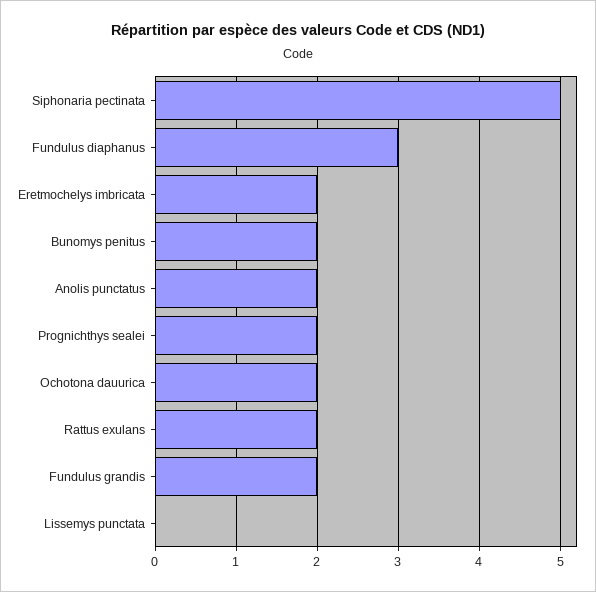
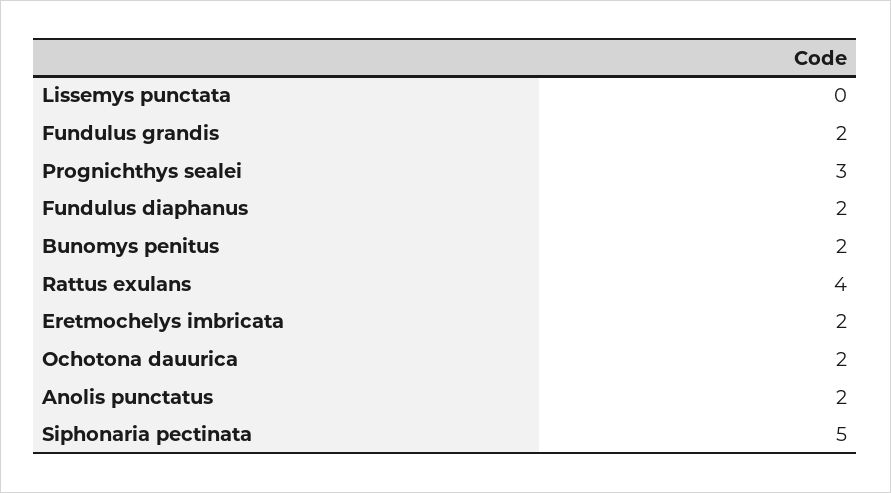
Fundulus diaphanus: 3 -> 2
Prognichthys sealei: 2 -> 3
Rattus exulans: 2 -> 4

